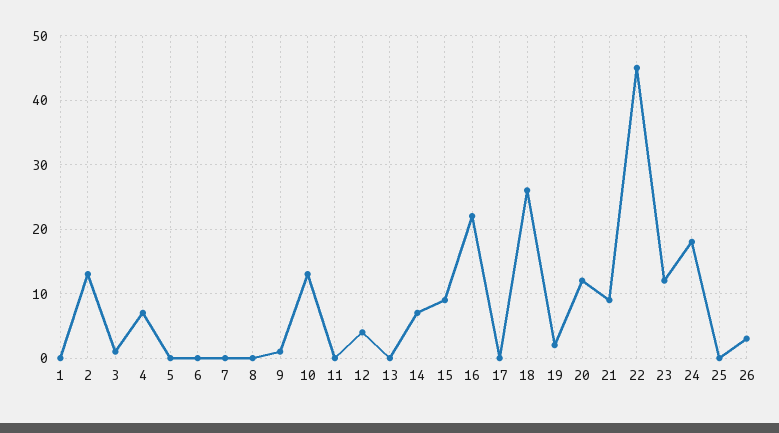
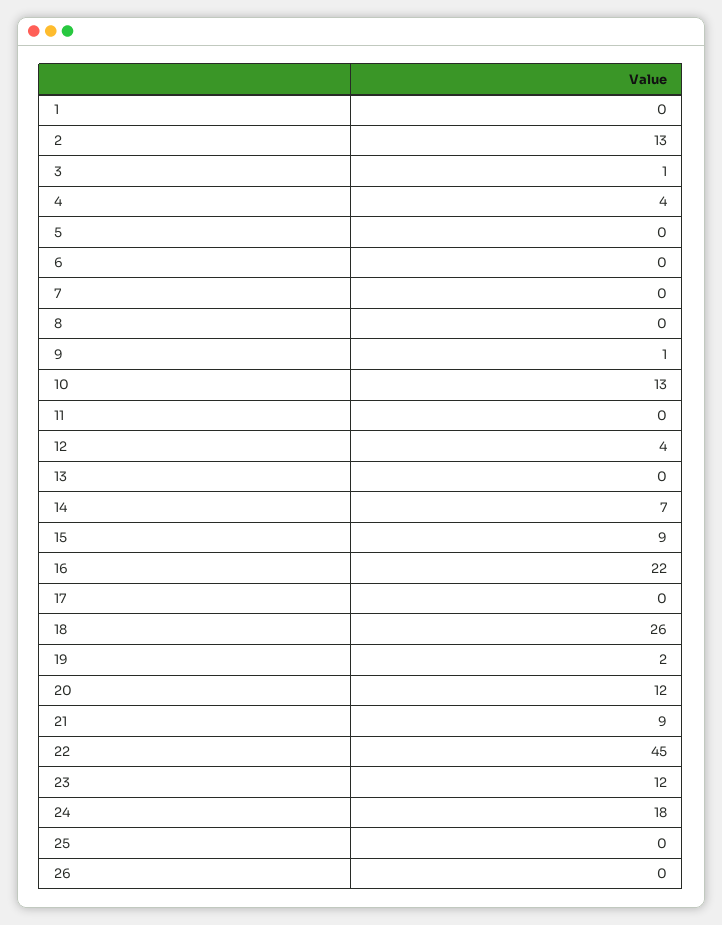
4: 7 -> 4
26: 3 -> 0

